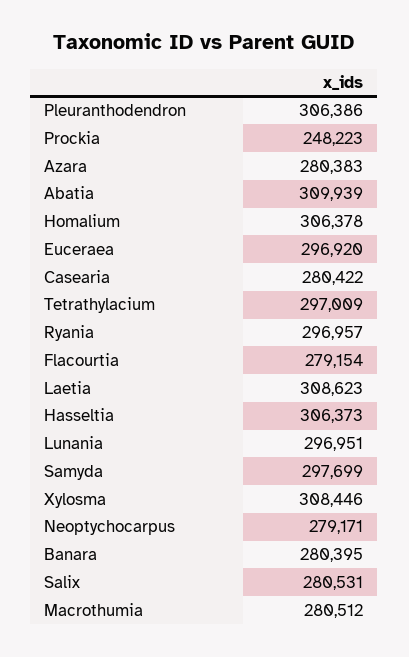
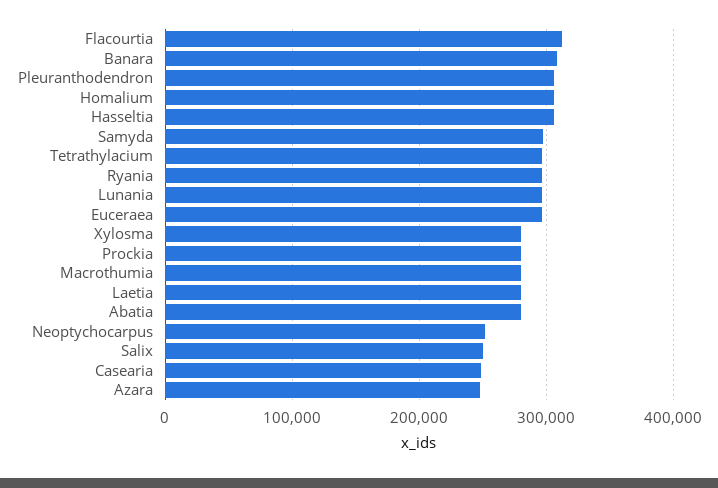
Prockia: 248223 -> 280000
Azara: 280383 -> 250000
Abatia: 309939 -> 280000
Casearia: 280422 -> 250000
Flacourtia: 279154 -> 310000
Laetia: 308623 -> 280000
Xylosma: 308446 -> 280000
Neoptychocarpus: 279171 -> 250000
Banara: 280395 -> 310000
Salix: 280531 -> 250000

